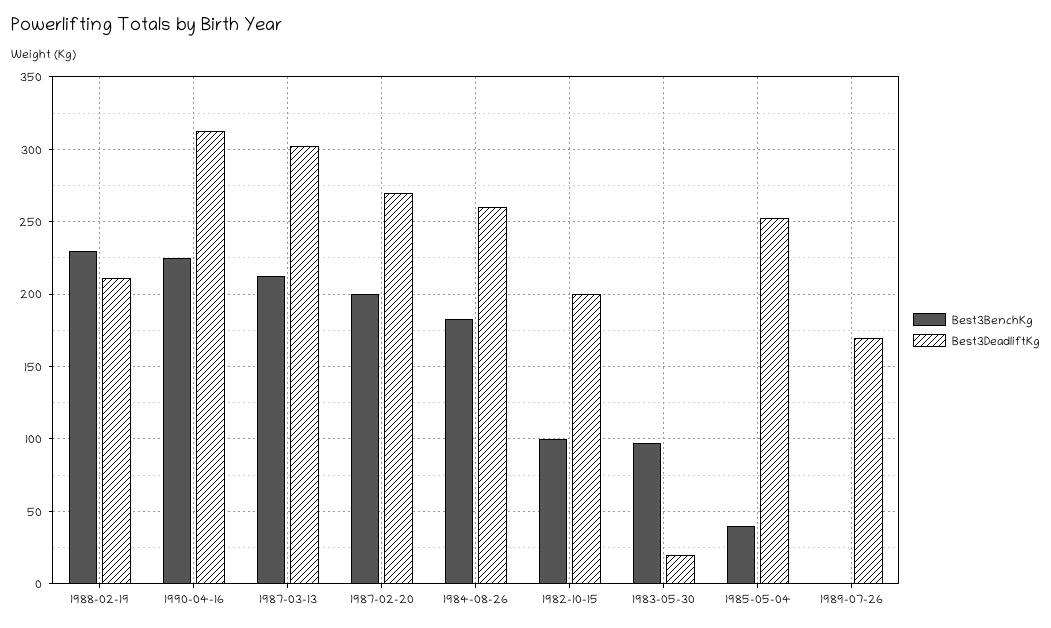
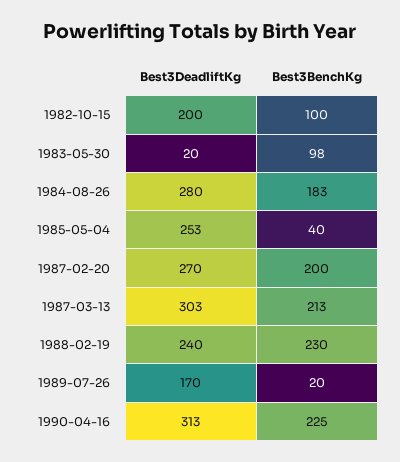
Best3DeadliftKg, 1988-02-19: 210 -> 240
Best3DeadliftKg, 1984-08-26: 260 -> 280
Best3BenchKg, 1989-07-26: 0 -> 20

